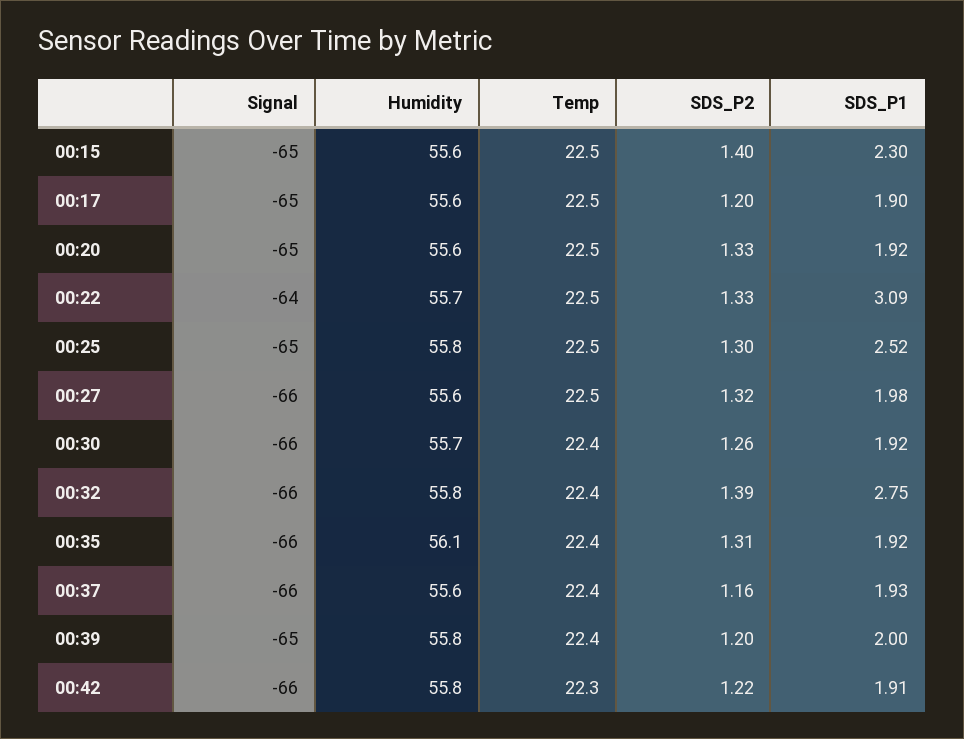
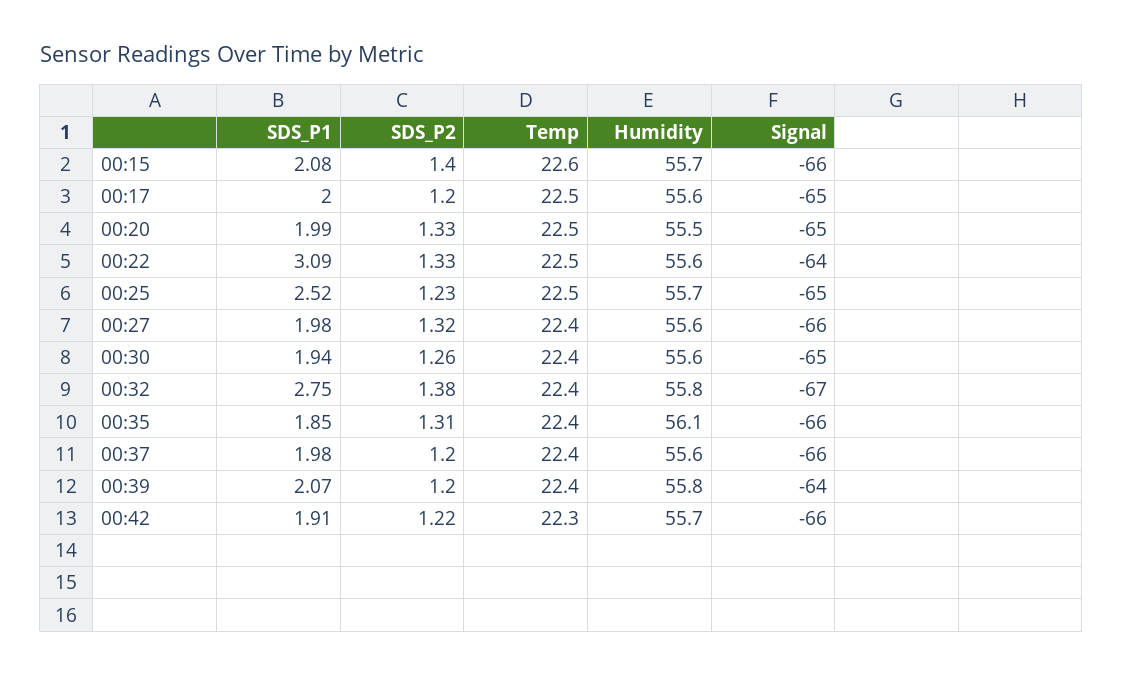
Signal, 00:15: -65 -> -66
Humidity, 00:15: 55.6 -> 55.7
Temp, 00:15: 22.5 -> 22.6
SDS_P1, 00:15: 2.3 -> 2.08
SDS_P1, 00:17: 1.9 -> 2
Humidity, 00:20: 55.6 -> 55.5
SDS_P1, 00:20: 1.92 -> 1.99
Humidity, 00:22: 55.7 -> 55.6
Humidity, 00:25: 55.8 -> 55.7
SDS_P2, 00:25: 1.3 -> 1.23
Temp, 00:27: 22.5 -> 22.4
Signal, 00:30: -66 -> -65
Humidity, 00:30: 55.7 -> 55.6
SDS_P1, 00:30: 1.92 -> 1.94
Signal, 00:32: -66 -> -67
SDS_P2, 00:32: 1.39 -> 1.38
SDS_P1, 00:35: 1.92 -> 1.85
SDS_P2, 00:37: 1.16 -> 1.2
SDS_P1, 00:37: 1.93 -> 1.98
Signal, 00:39: -65 -> -64
SDS_P1, 00:39: 2 -> 2.07
Humidity, 00:42: 55.8 -> 55.7

